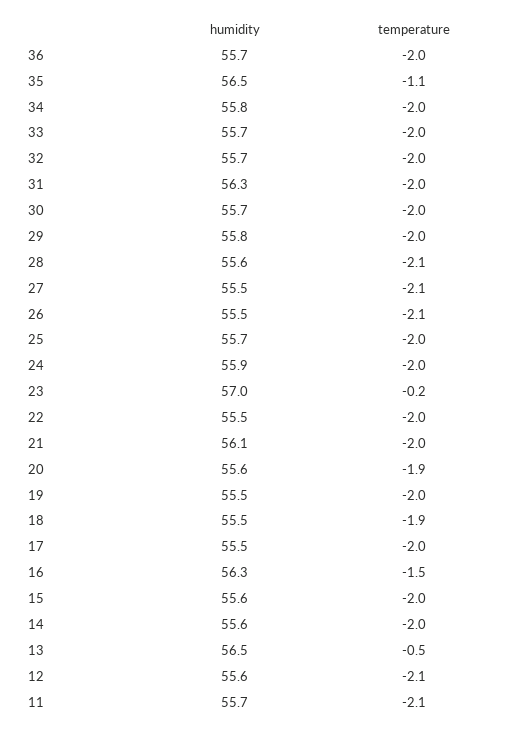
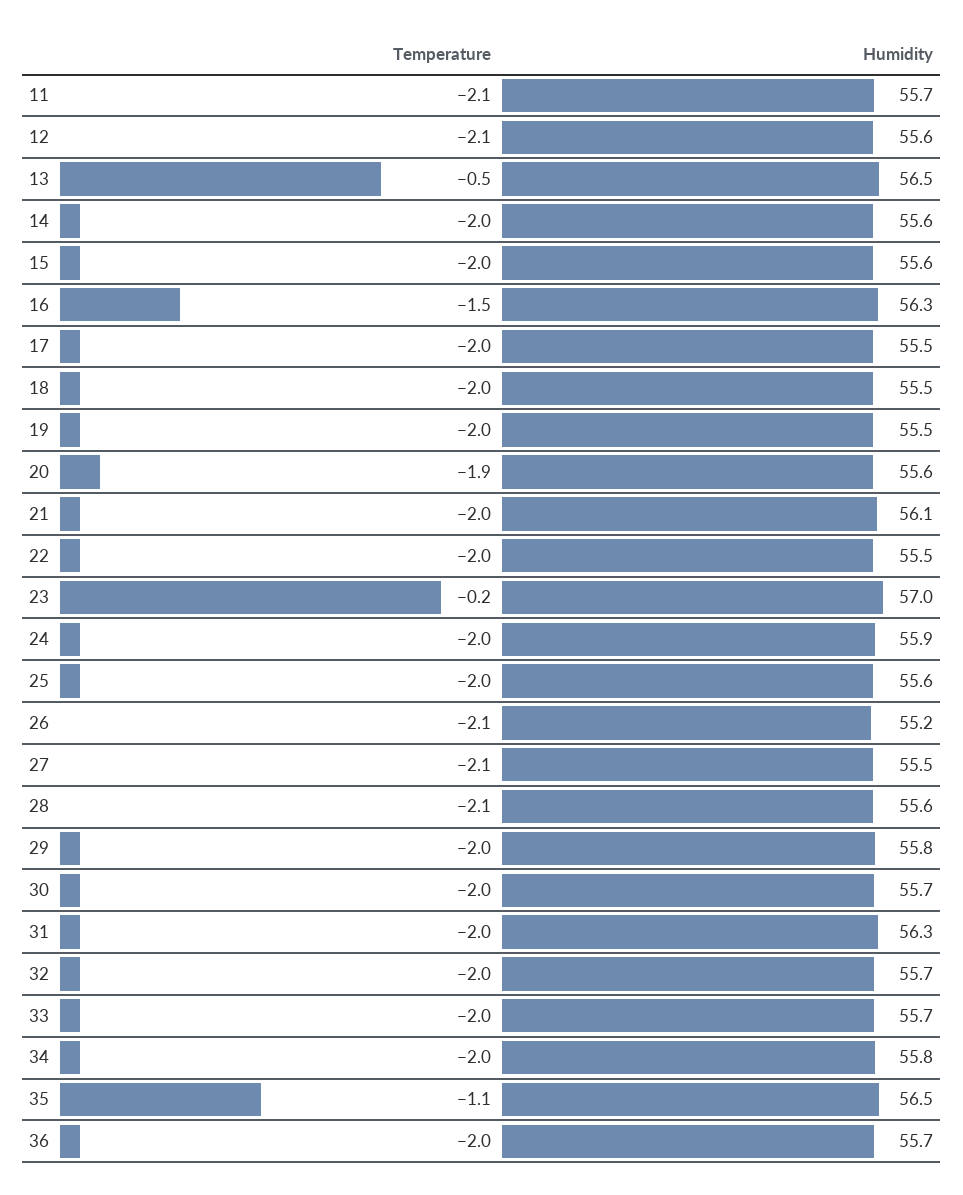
humidity, 26: 55.5 -> 55.2
humidity, 25: 55.7 -> 55.6
temperature, 18: -1.9 -> -2

